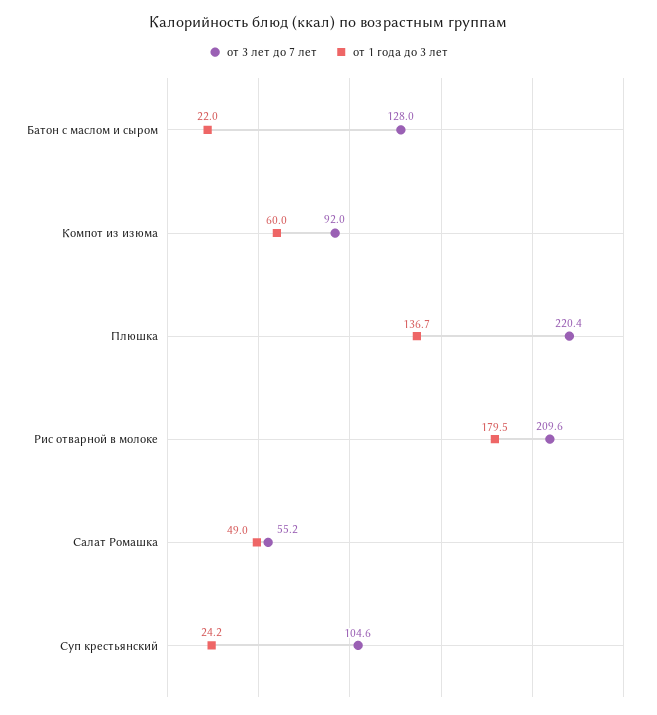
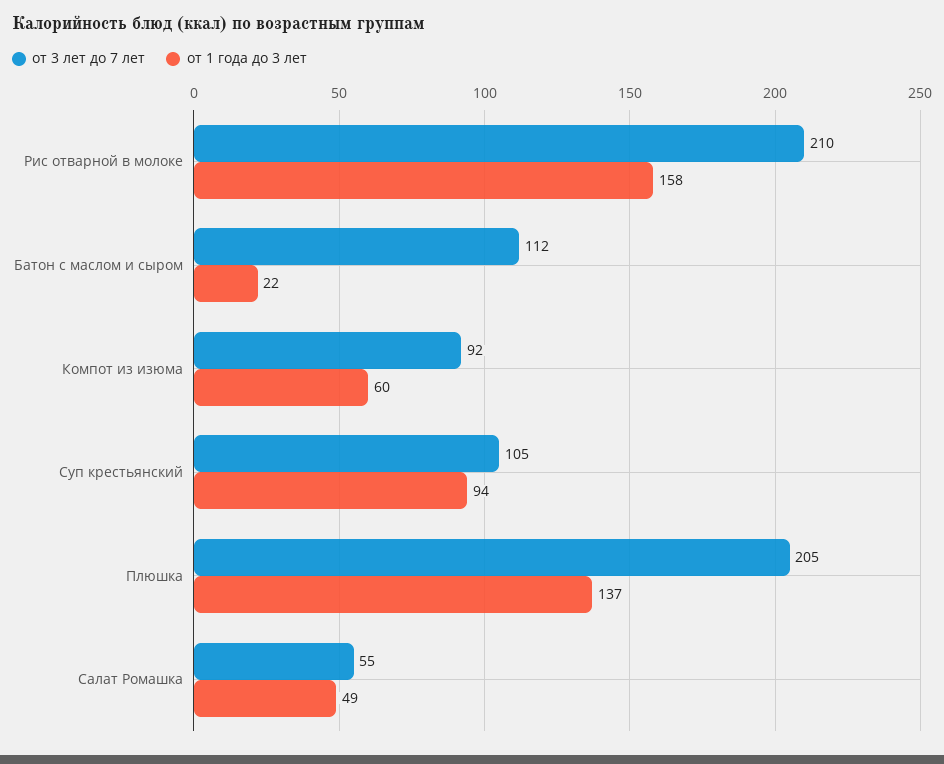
от 3 лет до 7 лет, Батон с маслом и сыром: 128 -> 112
от 3 лет до 7 лет, Плюшка: 220.4 -> 205
от 1 года до 3 лет, Рис отварной в молоке: 179.5 -> 158
от 1 года до 3 лет, Суп крестьянский: 24.2 -> 94

